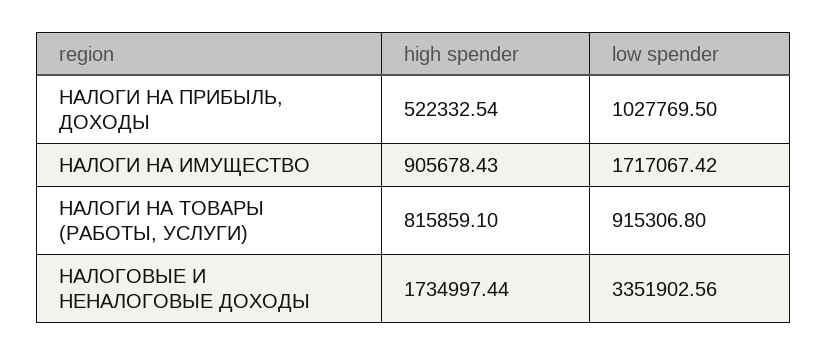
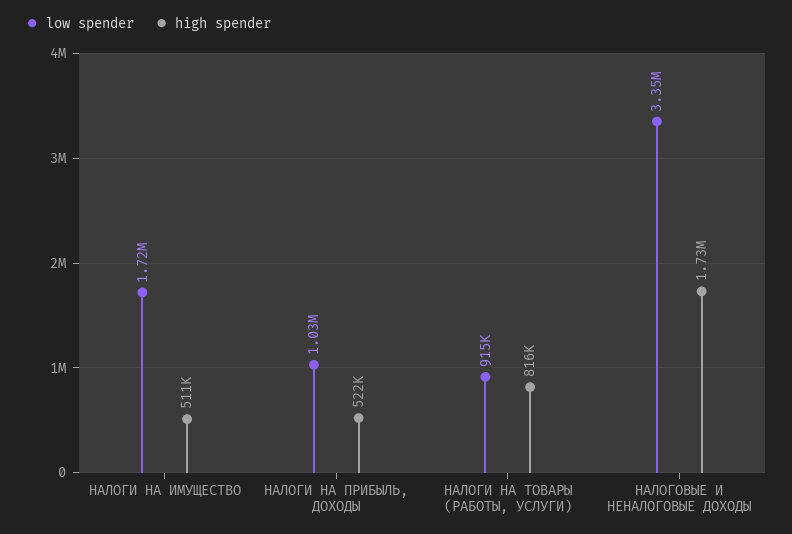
high spender, НАЛОГИ НА ИМУЩЕСТВО: 905678.43 -> 511000

